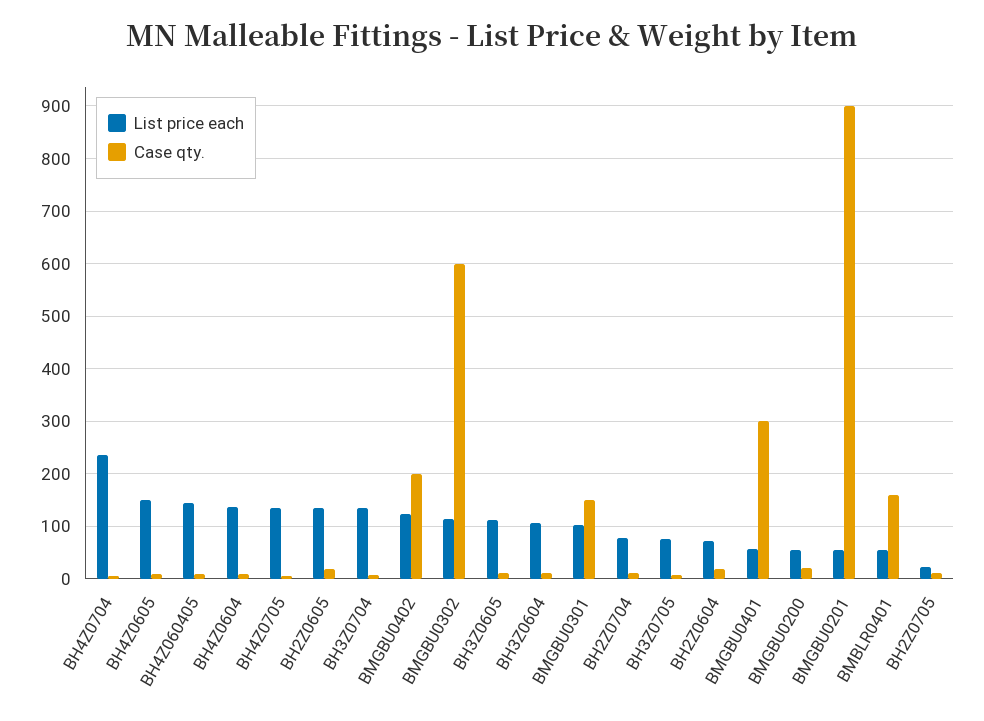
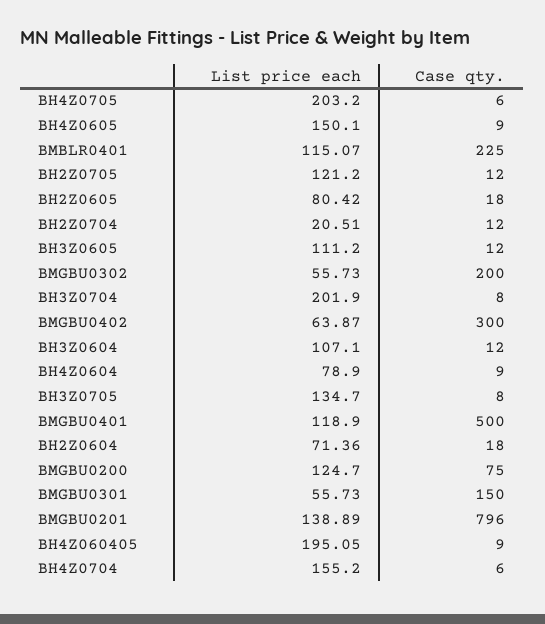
List price each, BH4Z0704: 240 -> 155.2
List price each, BH4Z060405: 140 -> 195.05
List price each, BH4Z0604: 140 -> 78.9
List price each, BH4Z0705: 140 -> 203.2
List price each, BH2Z0605: 140 -> 80.42
List price each, BH3Z0704: 140 -> 201.9
List price each, BMGBU0402: 120 -> 63.87
Case qty., BMGBU0402: 200 -> 300
List price each, BMGBU0302: 120 -> 55.73
Case qty., BMGBU0302: 600 -> 200
List price each, BMGBU0301: 100 -> 55.73
List price each, BH2Z0704: 80 -> 20.51
List price each, BH3Z0705: 80 -> 134.7
List price each, BMGBU0401: 60 -> 118.9
Case qty., BMGBU0401: 300 -> 500
List price each, BMGBU0200: 60 -> 124.7
Case qty., BMGBU0200: 20 -> 75
List price each, BMGBU0201: 60 -> 138.89
Case qty., BMGBU0201: 900 -> 796
List price each, BMBLR0401: 60 -> 115.07
Case qty., BMBLR0401: 160 -> 225
List price each, BH2Z0705: 20 -> 121.2

